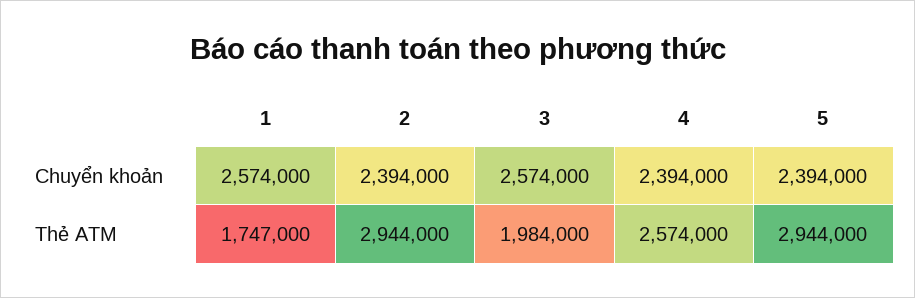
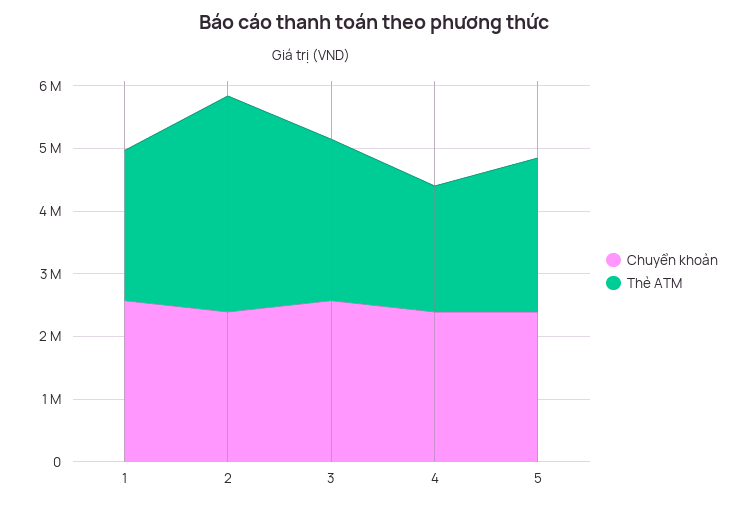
Thẻ ATM, 1: 1747000 -> 2400000
Thẻ ATM, 2: 2944000 -> 3400000
Thẻ ATM, 3: 1984000 -> 2600000
Thẻ ATM, 4: 2574000 -> 2000000
Thẻ ATM, 5: 2944000 -> 2400000

